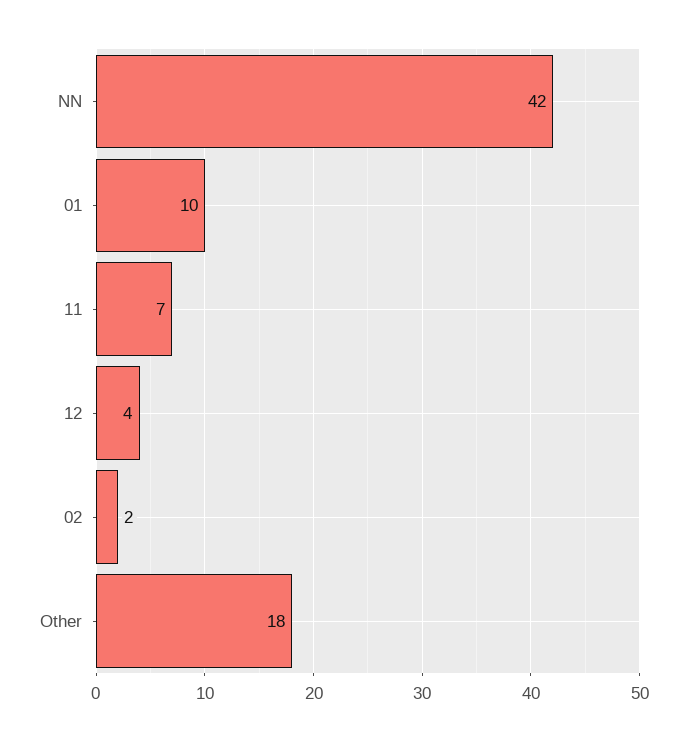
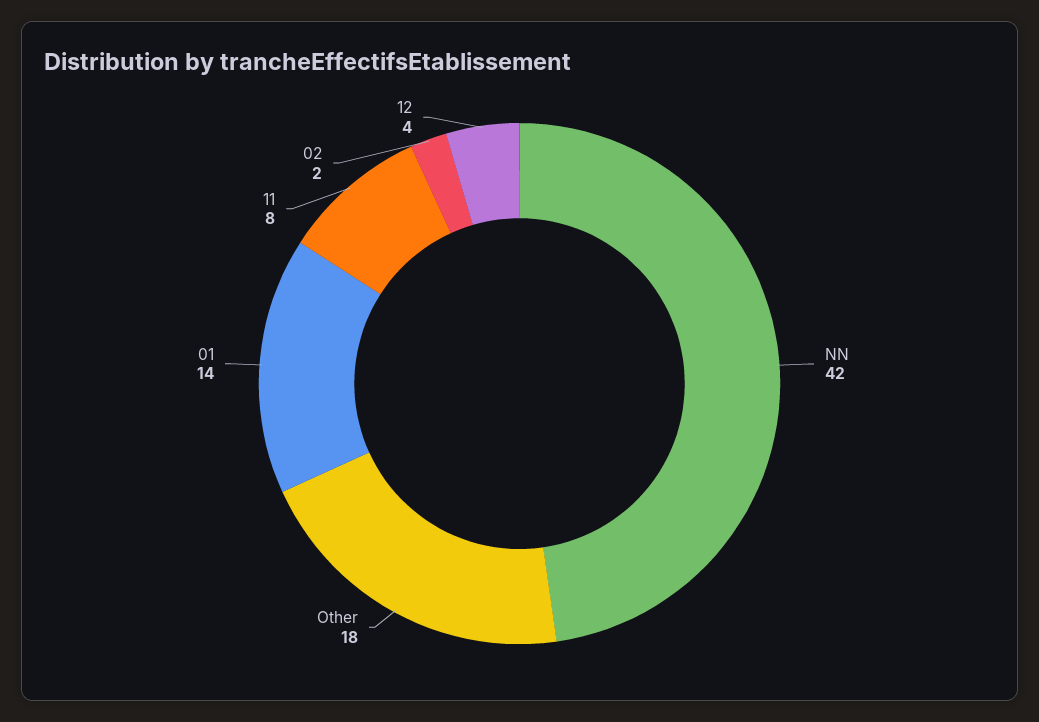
01: 10 -> 14
11: 7 -> 8

